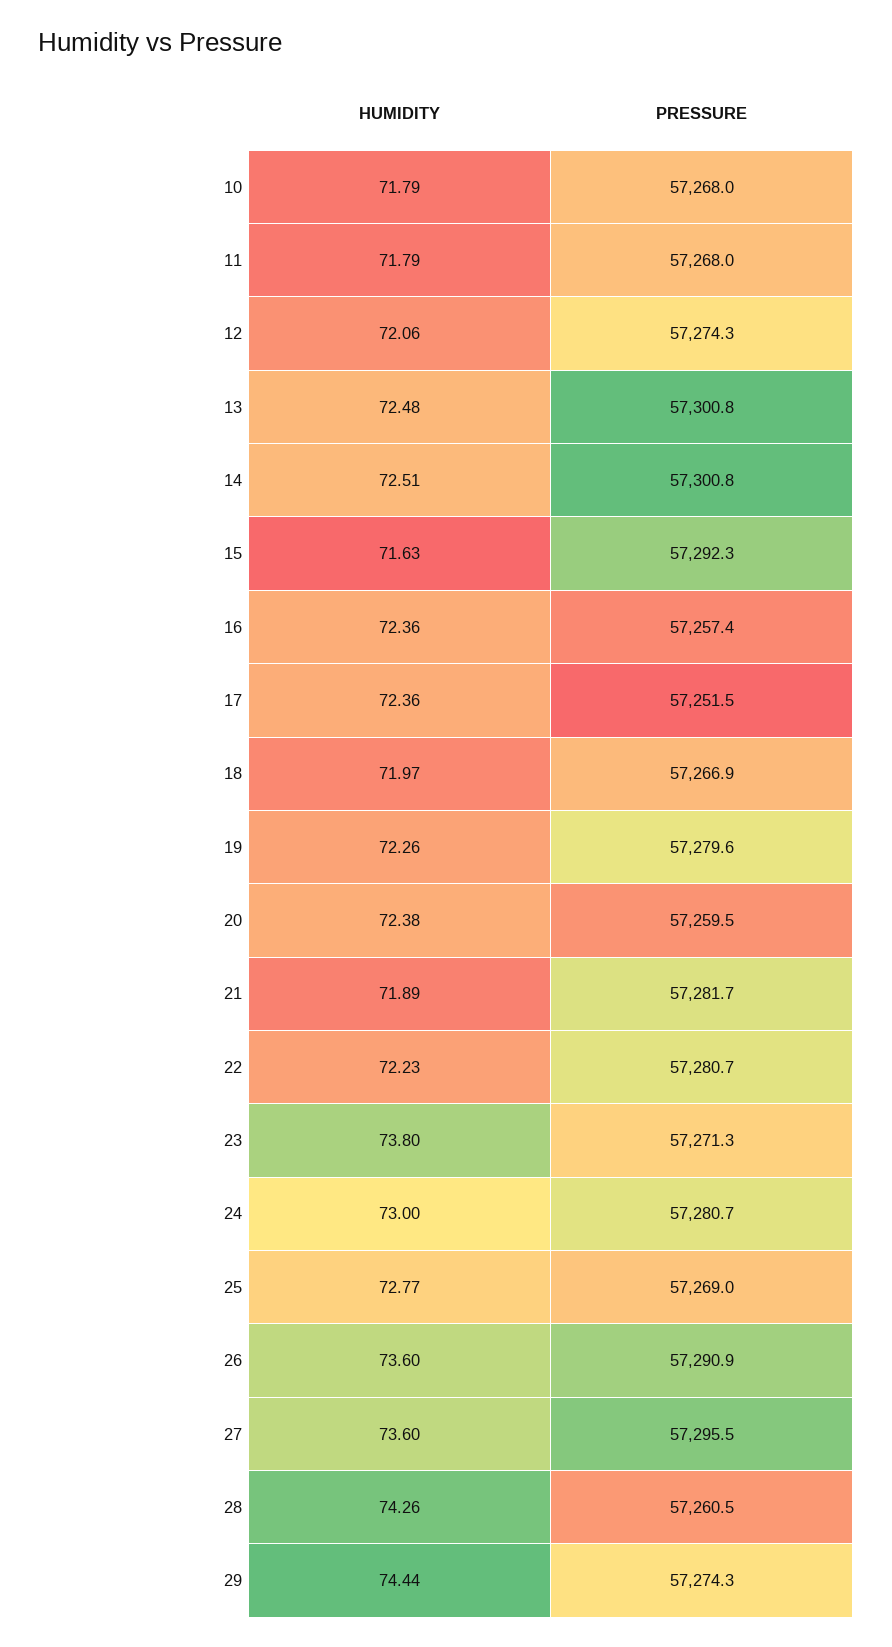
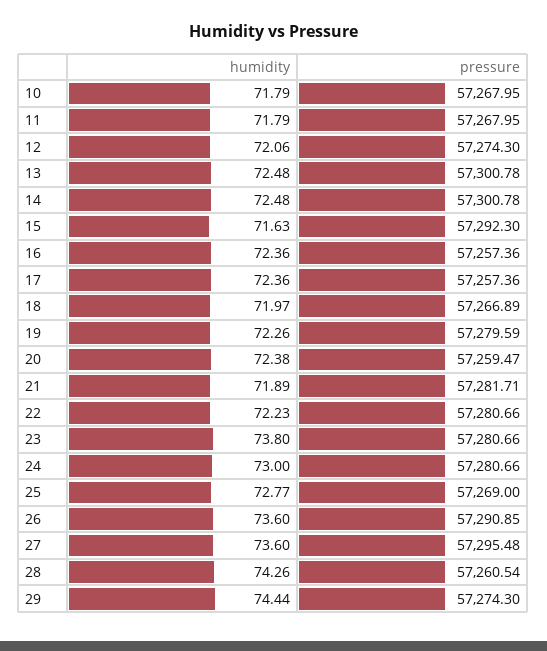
HUMIDITY, 14: 72.51 -> 72.48
PRESSURE, 17: 57251.5 -> 57257.36
PRESSURE, 23: 57271.3 -> 57280.66

